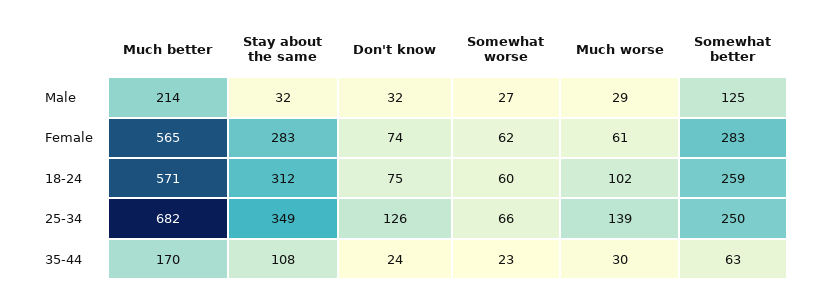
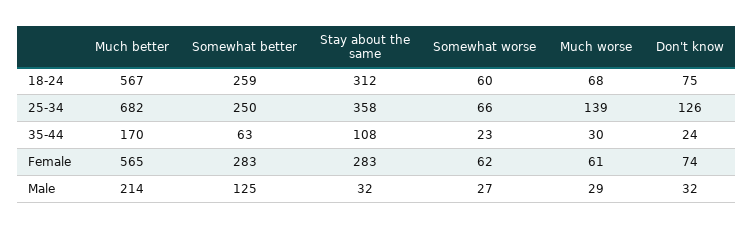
Much better, 18-24: 571 -> 567
Much worse, 18-24: 102 -> 68
Stay about the same, 25-34: 349 -> 358

